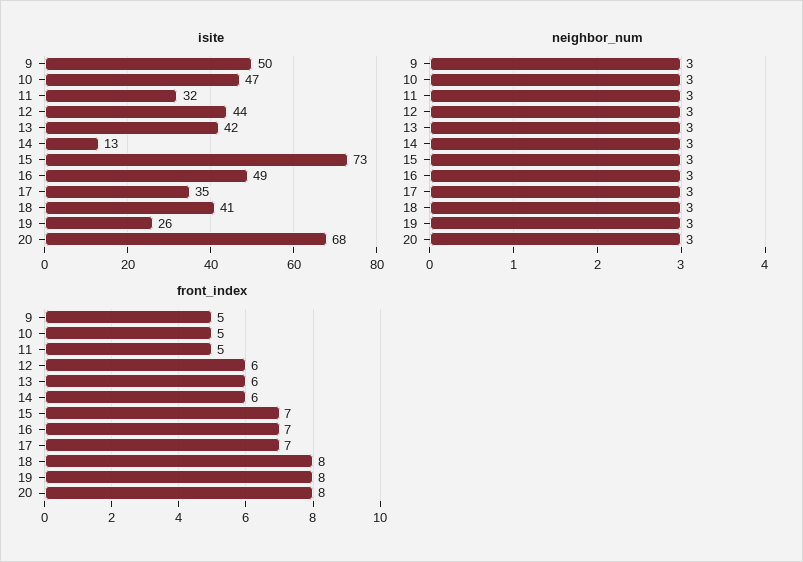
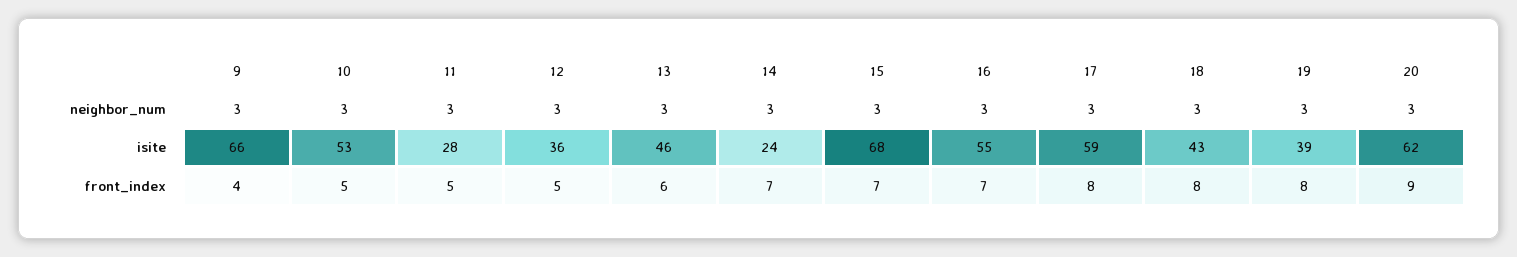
isite, 9: 50 -> 66
isite, 10: 47 -> 53
isite, 11: 32 -> 28
isite, 12: 44 -> 36
isite, 13: 42 -> 46
isite, 14: 13 -> 24
isite, 15: 73 -> 68
isite, 16: 49 -> 55
isite, 17: 35 -> 59
isite, 18: 41 -> 43
isite, 19: 26 -> 39
isite, 20: 68 -> 62
front_index, 9: 5 -> 4
front_index, 12: 6 -> 5
front_index, 14: 6 -> 7
front_index, 17: 7 -> 8
front_index, 20: 8 -> 9

